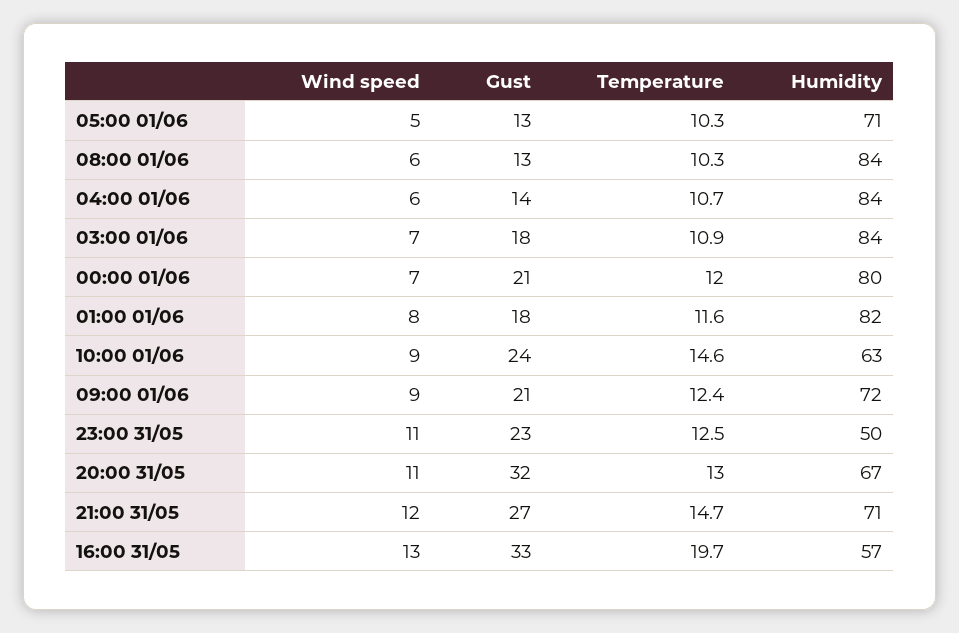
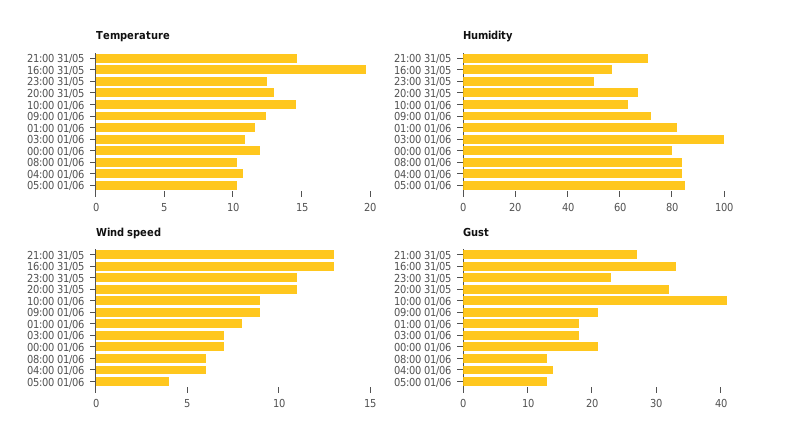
Wind speed, 05:00 01/06: 5 -> 4
Humidity, 05:00 01/06: 71 -> 85
Humidity, 03:00 01/06: 84 -> 100
Gust, 10:00 01/06: 24 -> 40
Wind speed, 21:00 31/05: 12 -> 13

